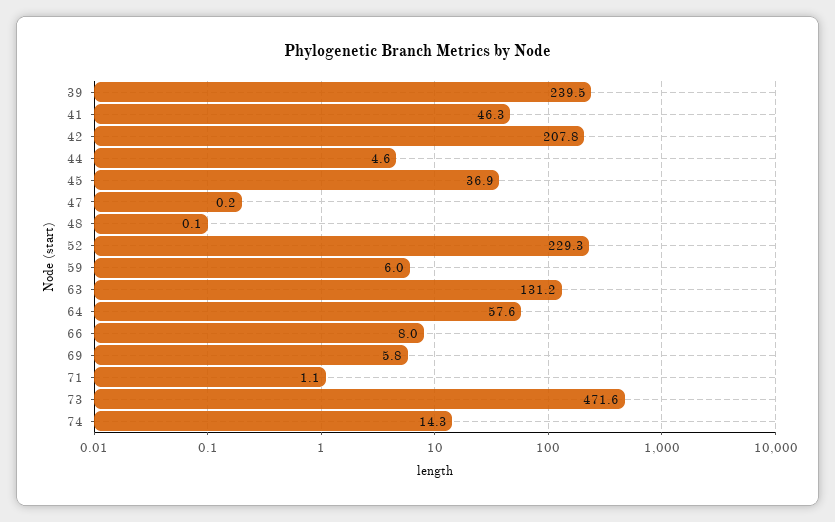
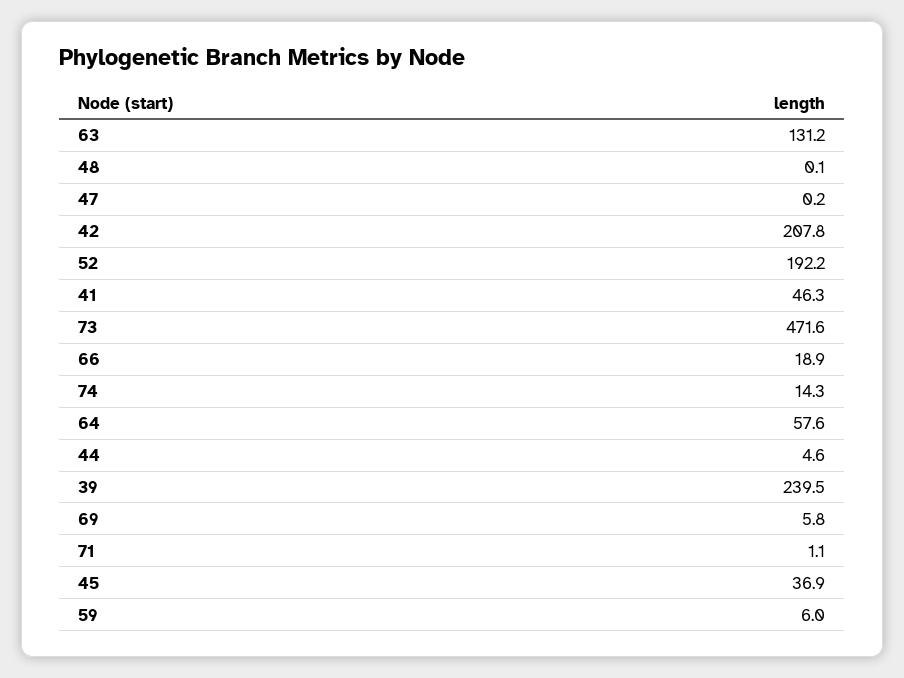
52: 229.3 -> 192.2
66: 8 -> 18.9

